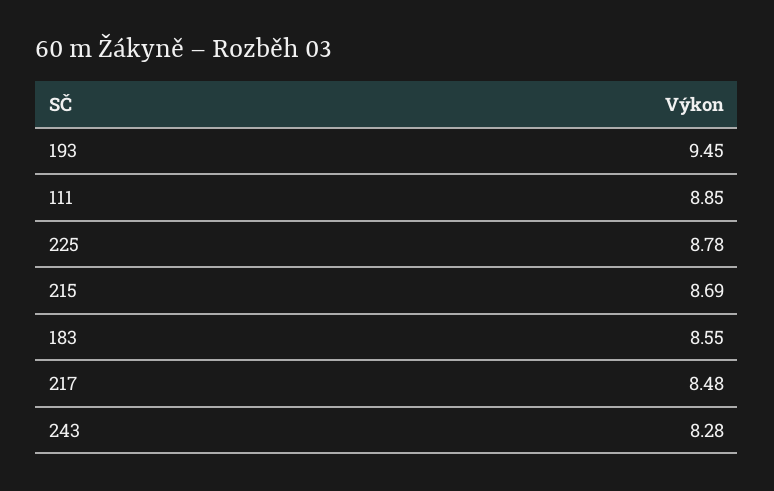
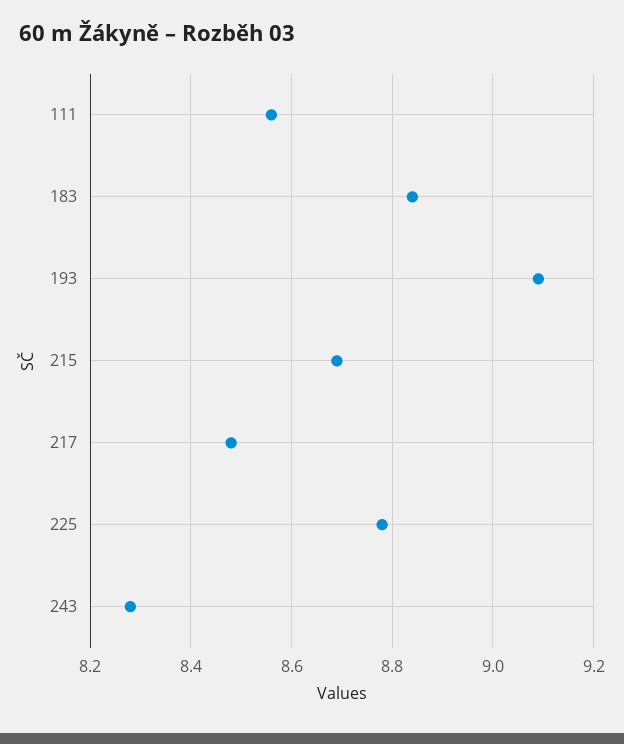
193: 9.45 -> 9.1
111: 8.85 -> 8.55
183: 8.55 -> 8.85

